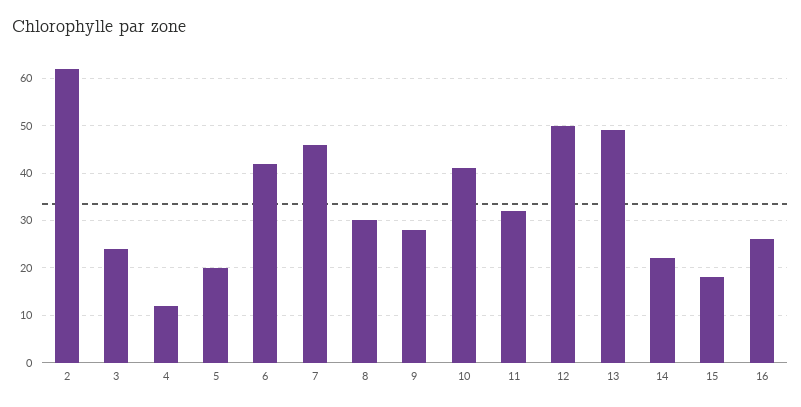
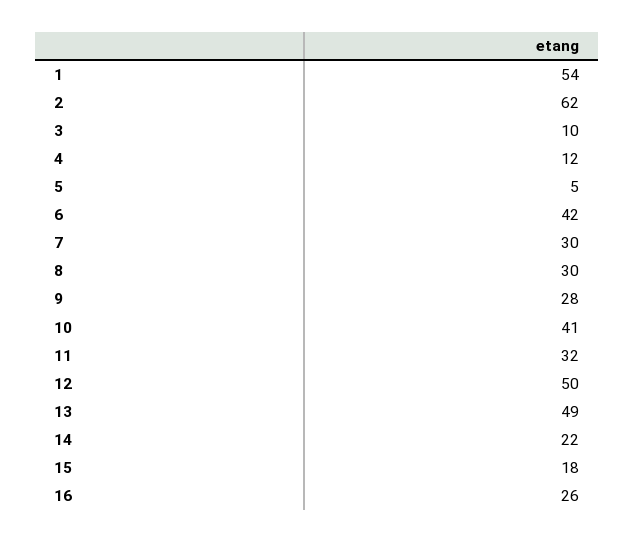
3: 25 -> 10
5: 20 -> 5
7: 45 -> 30
1: none -> 54

